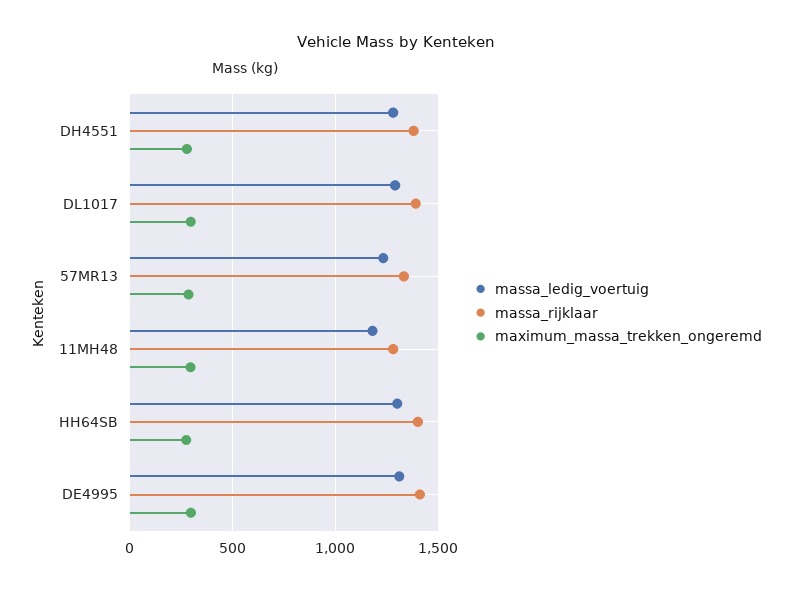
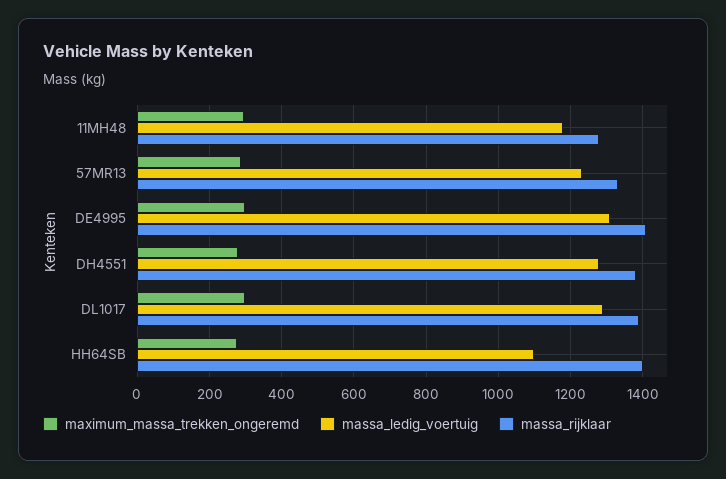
massa_ledig_voertuig, HH64SB: 1300 -> 1100

